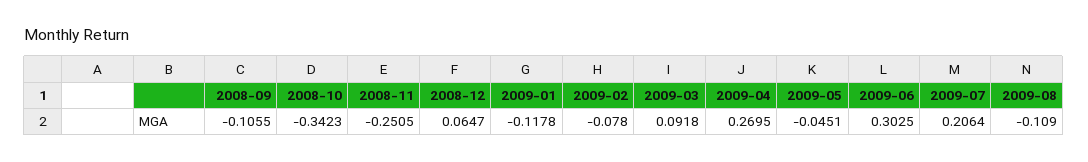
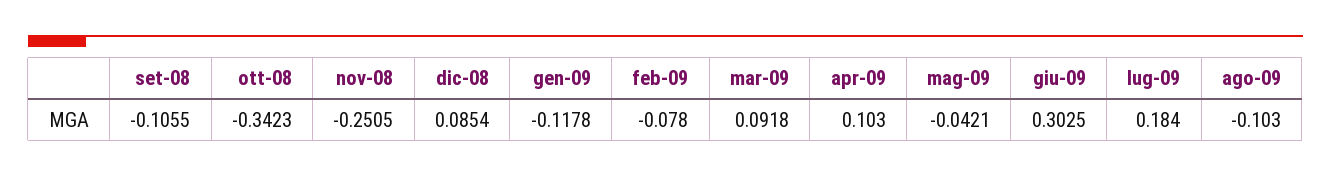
2008-12: 0.0647 -> 0.0854
2009-04: 0.2695 -> 0.103
2009-05: -0.0451 -> -0.0421
2009-07: 0.2064 -> 0.184
2009-08: -0.109 -> -0.103

